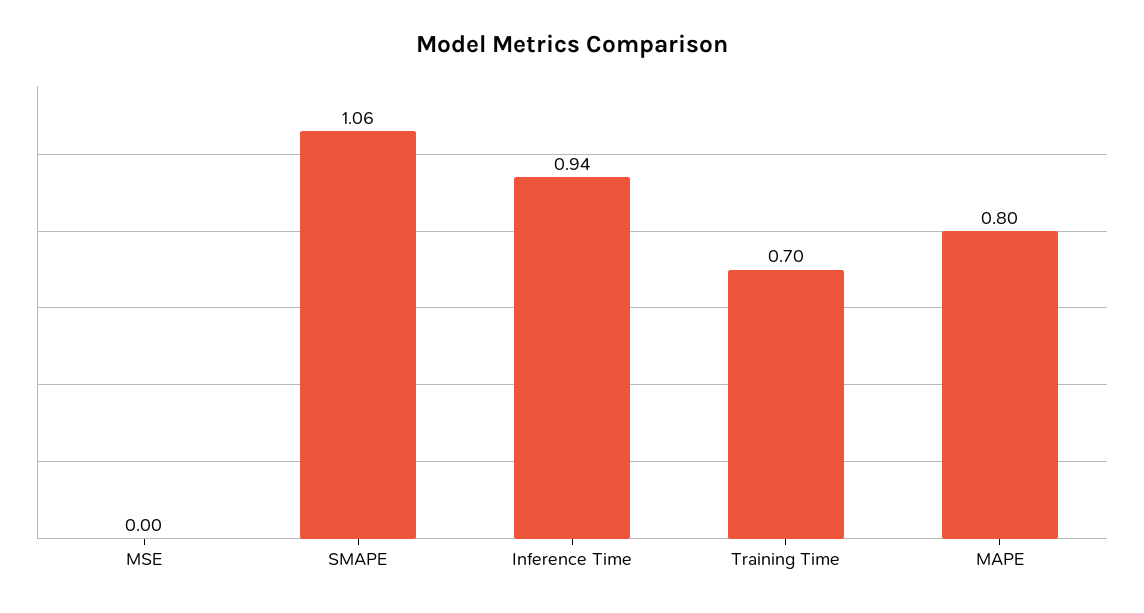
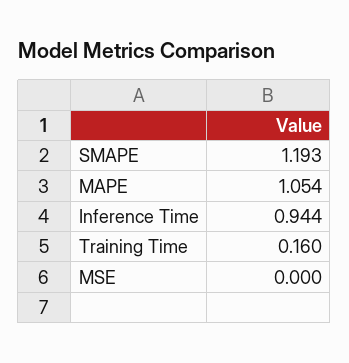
SMAPE: 1.06 -> 1.193
Training Time: 0.7 -> 0.16
MAPE: 0.8 -> 1.054

